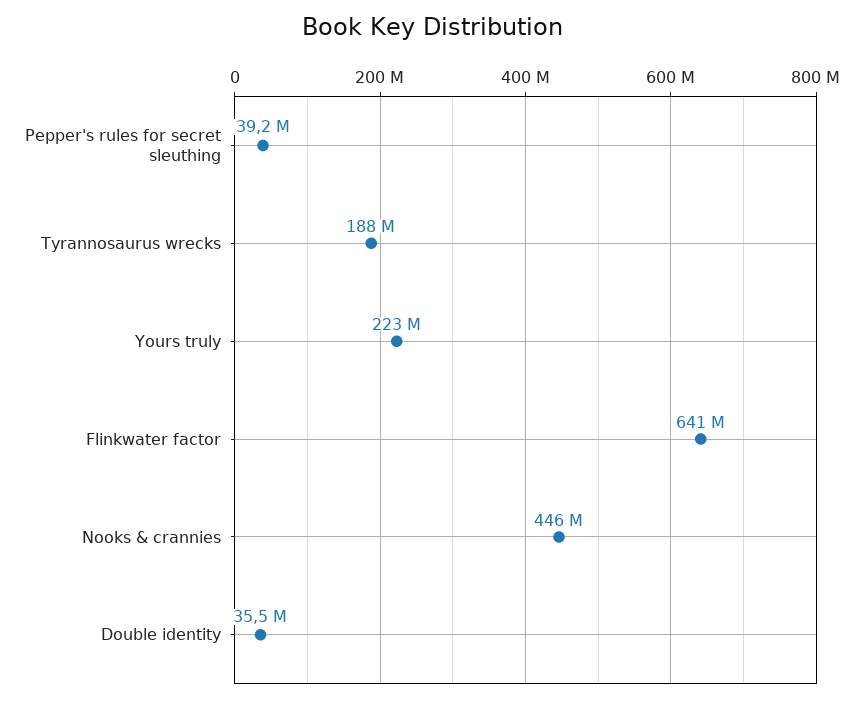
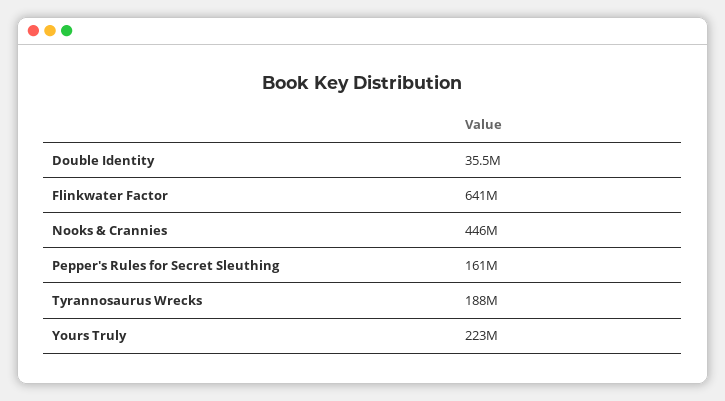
Pepper's rules for secret sleuthing: 39200000 -> 161000000

